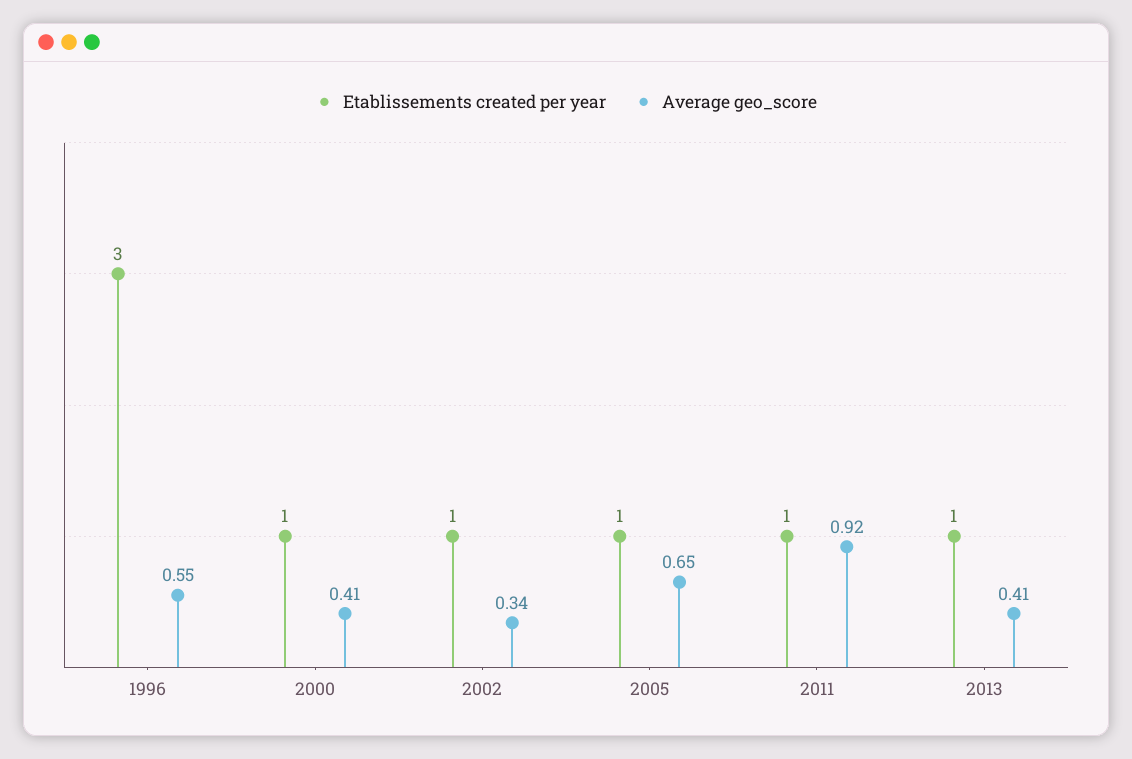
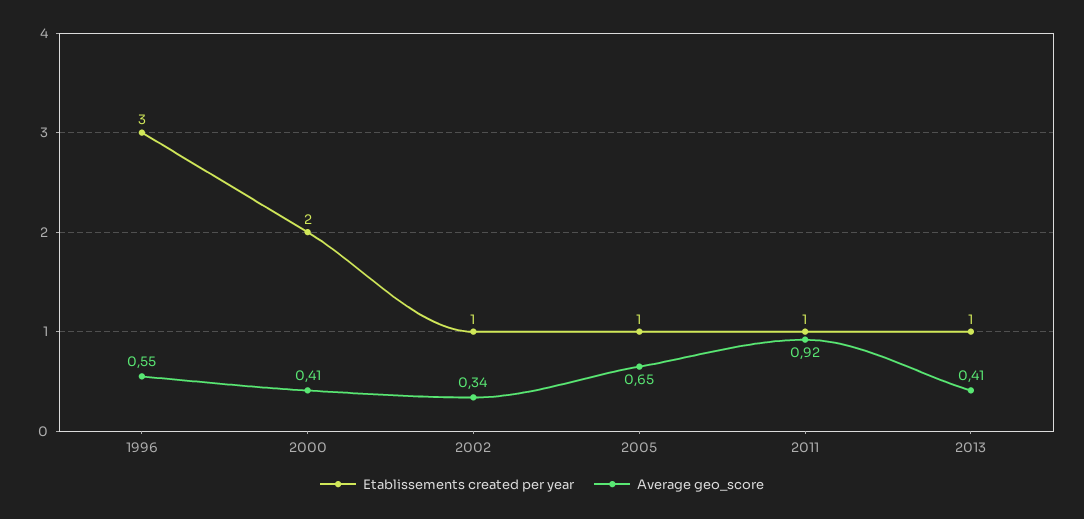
Etablissements created per year, 2000: 1 -> 2

